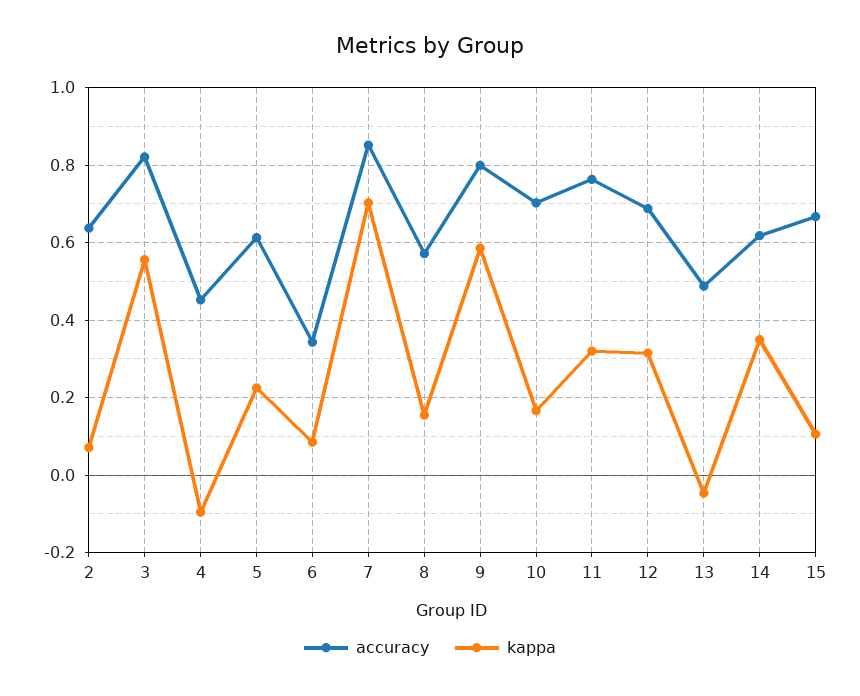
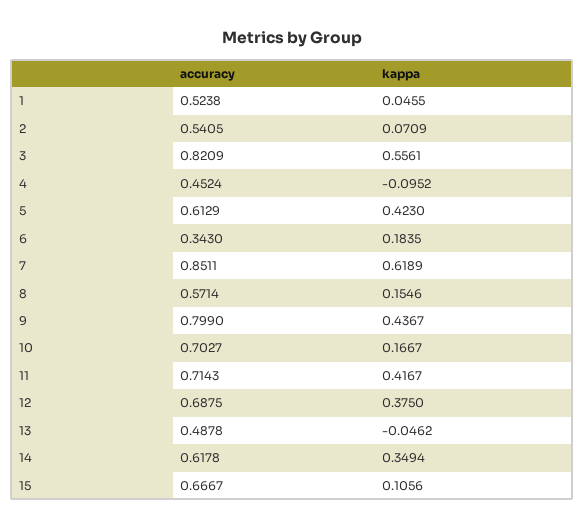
accuracy, 2: 0.64 -> 0.5405
kappa, 5: 0.22 -> 0.423
kappa, 6: 0.08 -> 0.1835
kappa, 7: 0.7 -> 0.6189
kappa, 9: 0.58 -> 0.4367
accuracy, 11: 0.76 -> 0.7143
kappa, 11: 0.32 -> 0.4167
kappa, 12: 0.32 -> 0.375
accuracy, 1: none -> 0.5238
kappa, 1: none -> 0.0455

